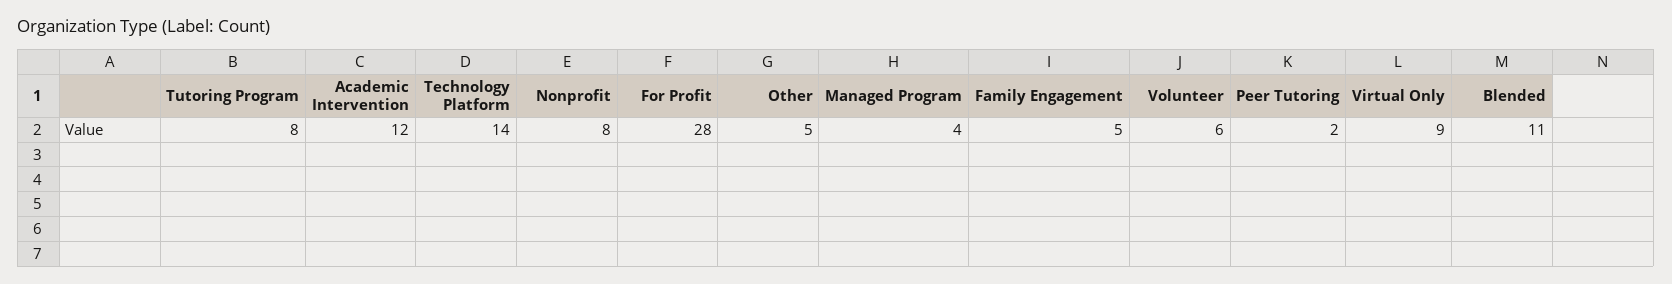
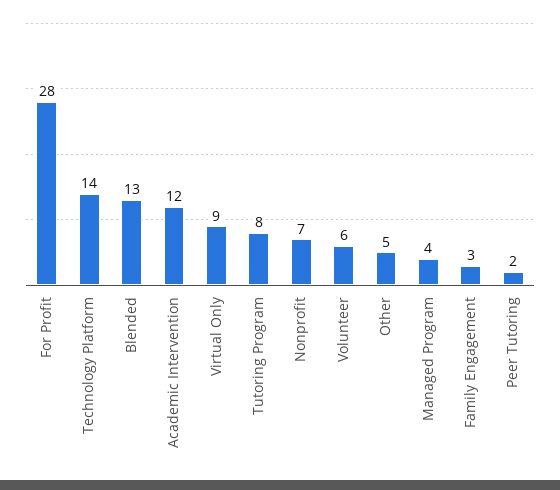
Nonprofit: 8 -> 7
Family Engagement: 5 -> 3
Blended: 11 -> 13

